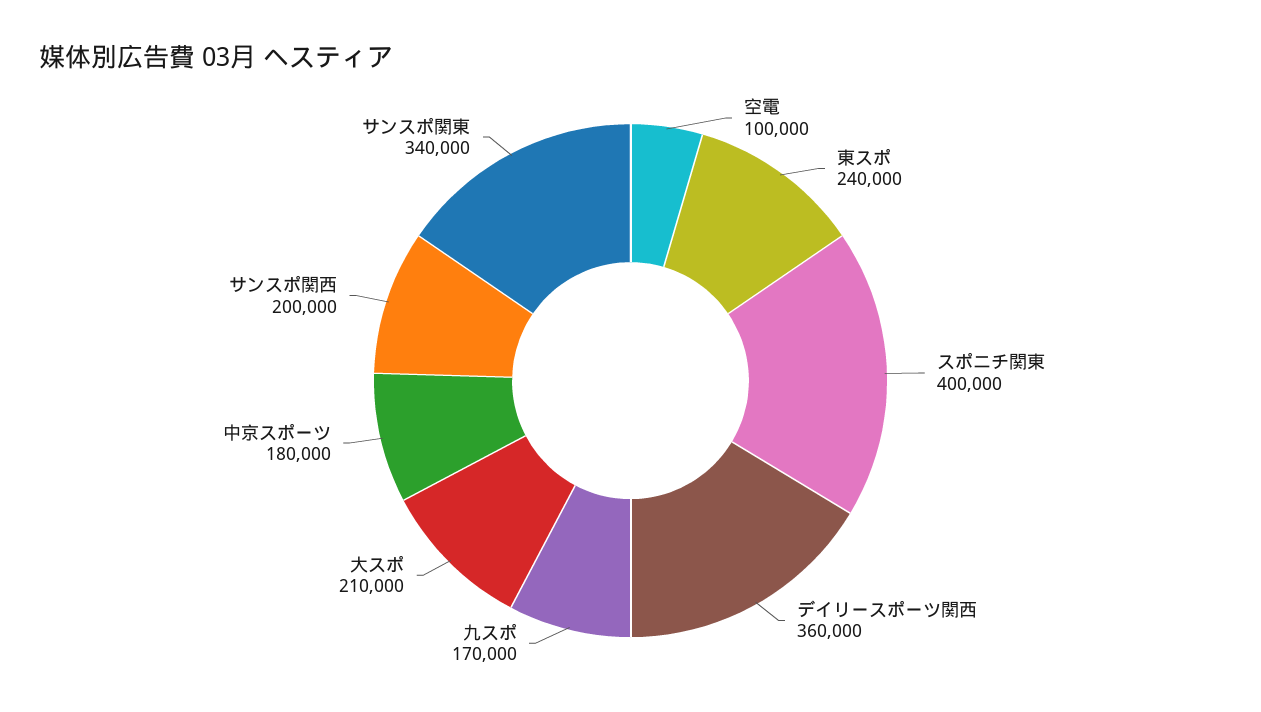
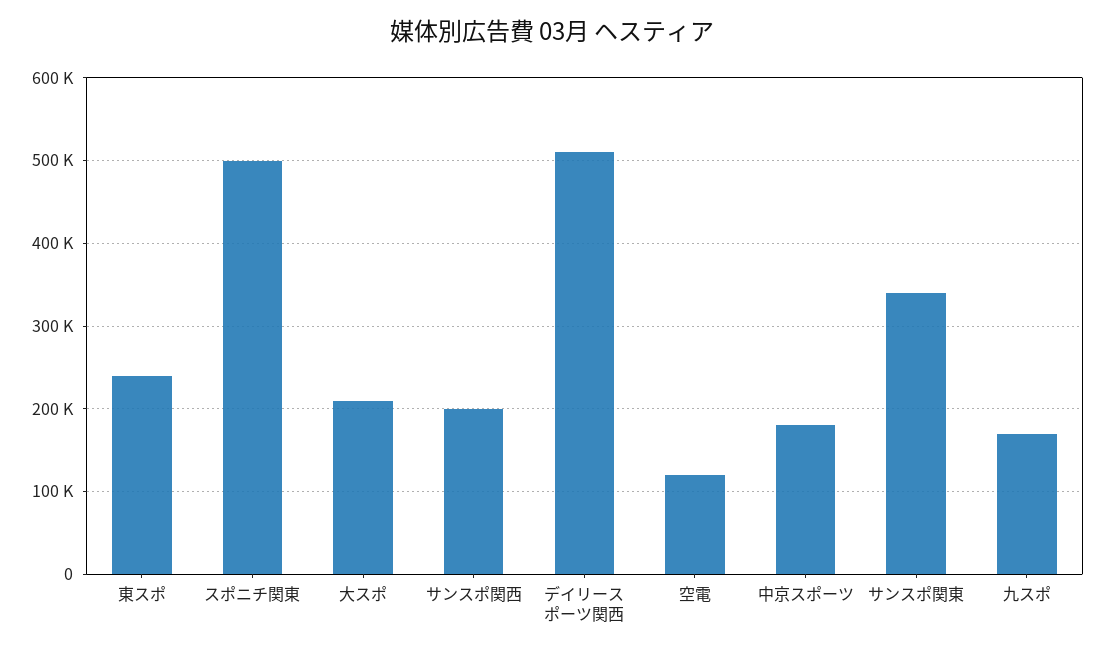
空電: 100000 -> 120000
スポニチ関東: 400000 -> 500000
デイリースポーツ関西: 360000 -> 510000

